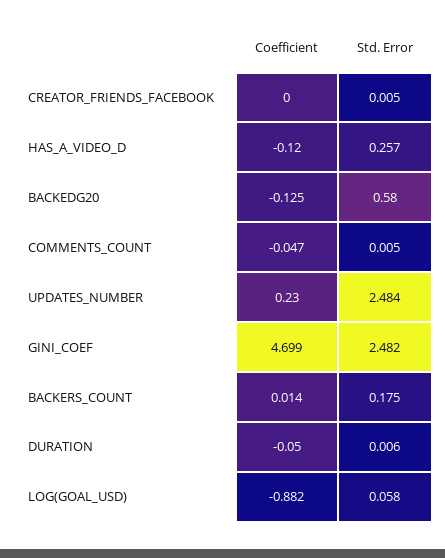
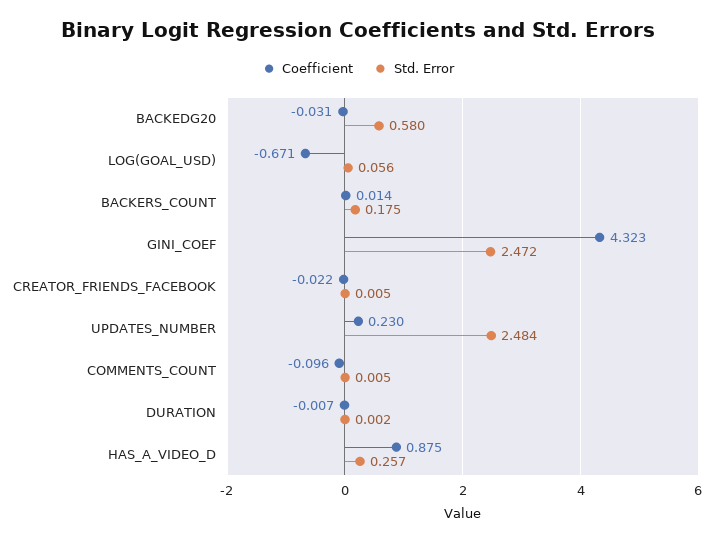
Coefficient, CREATOR_FRIENDS_FACEBOOK: 0 -> -0.022
Coefficient, HAS_A_VIDEO_D: -0.12 -> 0.875
Coefficient, BACKEDG20: -0.125 -> -0.031
Coefficient, COMMENTS_COUNT: -0.047 -> -0.096
Coefficient, GINI_COEF: 4.699 -> 4.323
Std. Error, GINI_COEF: 2.482 -> 2.472
Coefficient, DURATION: -0.05 -> -0.007
Std. Error, DURATION: 0.006 -> 0.002
Coefficient, LOG(GOAL_USD): -0.882 -> -0.671
Std. Error, LOG(GOAL_USD): 0.058 -> 0.056

